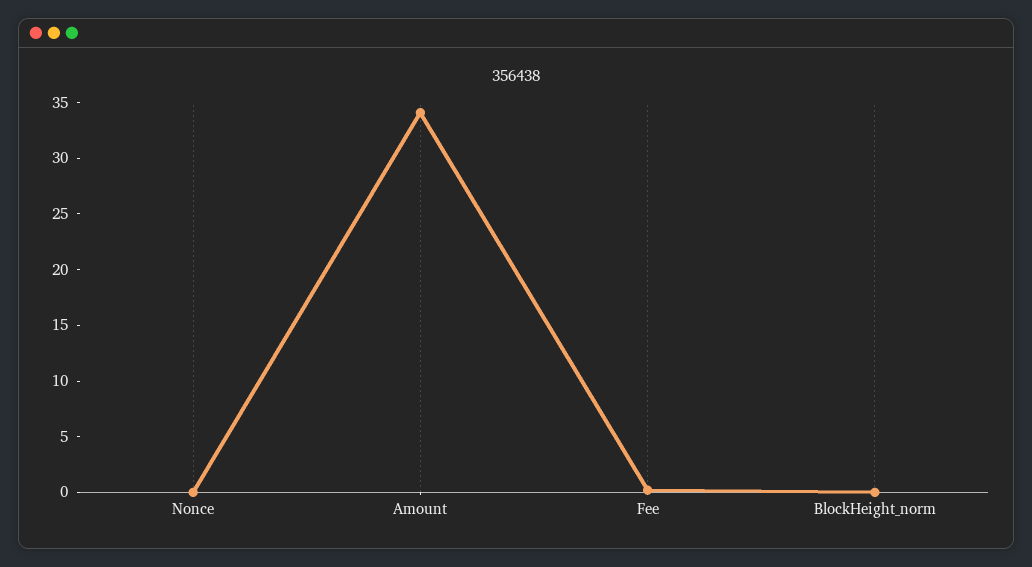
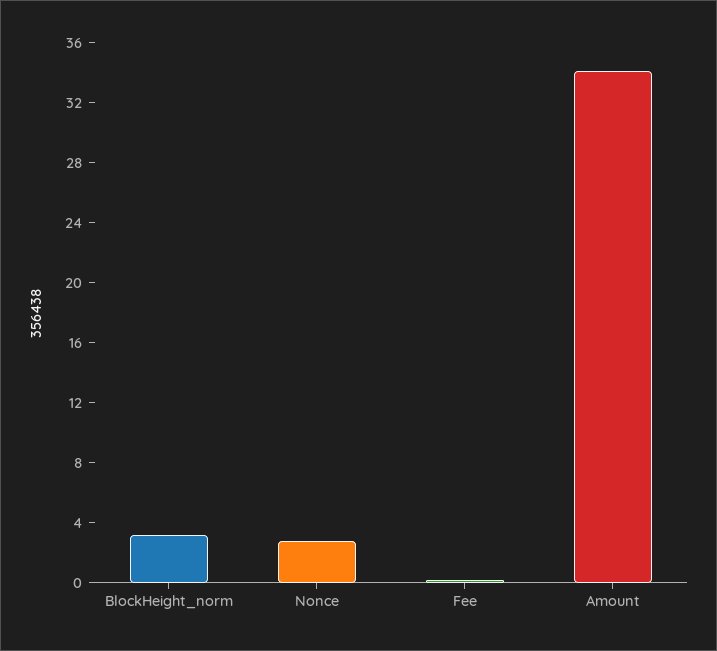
Nonce: 0 -> 3
BlockHeight_norm: 0 -> 3

